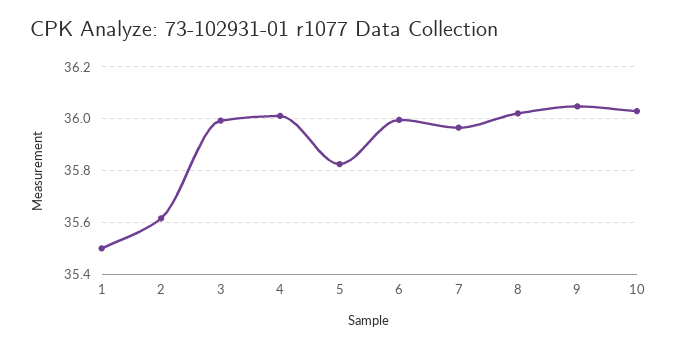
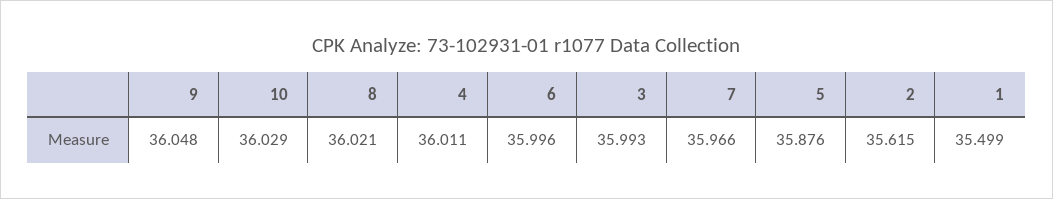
5: 35.825 -> 35.876

